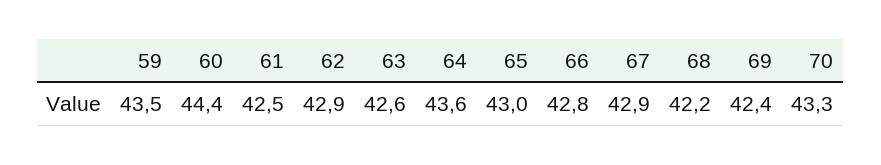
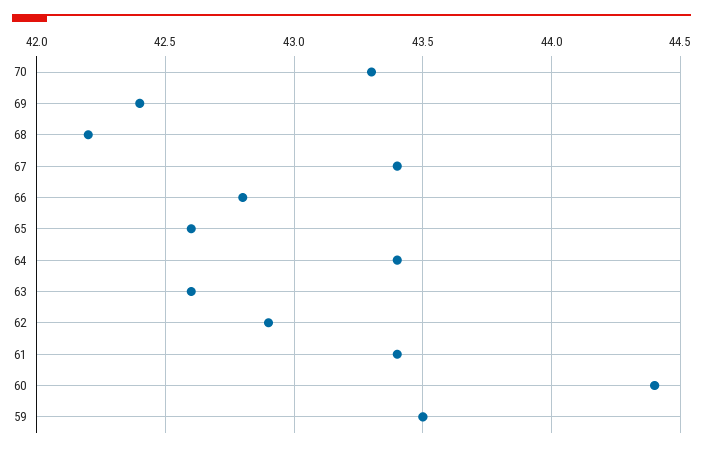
61: 42.5 -> 43.4
64: 43.6 -> 43.4
65: 43 -> 42.6
67: 42.9 -> 43.4

